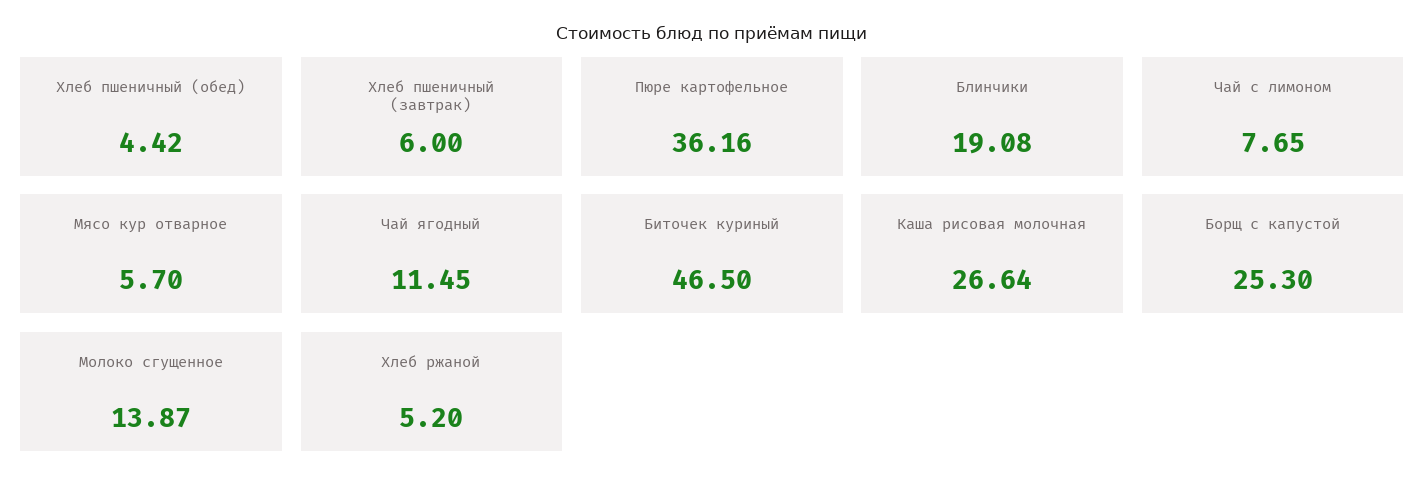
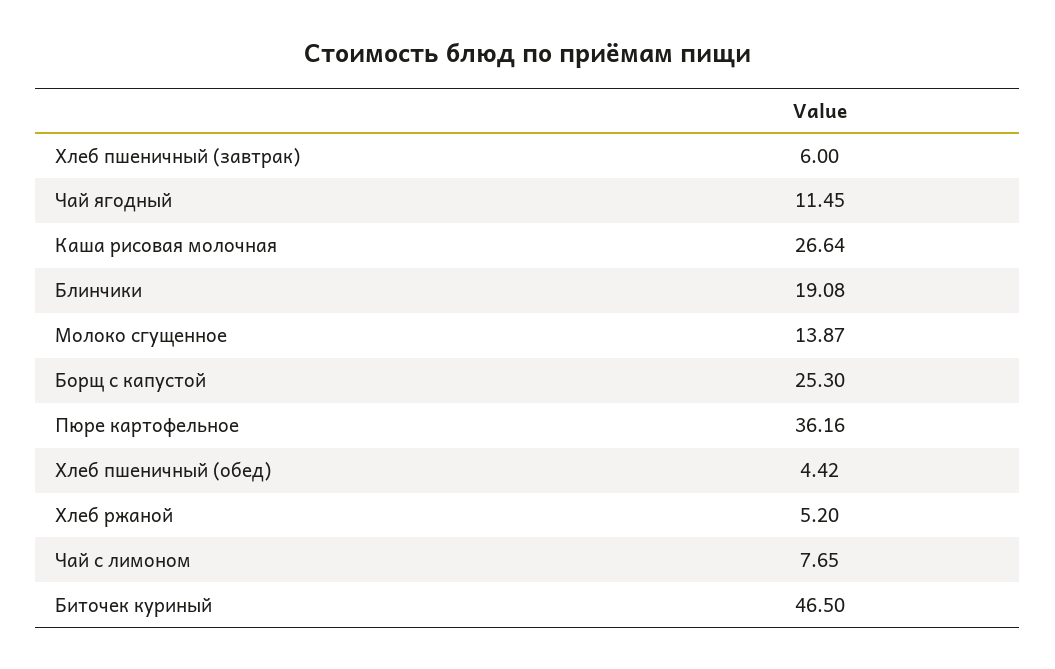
Мясо кур отварное: 5.7 -> none

